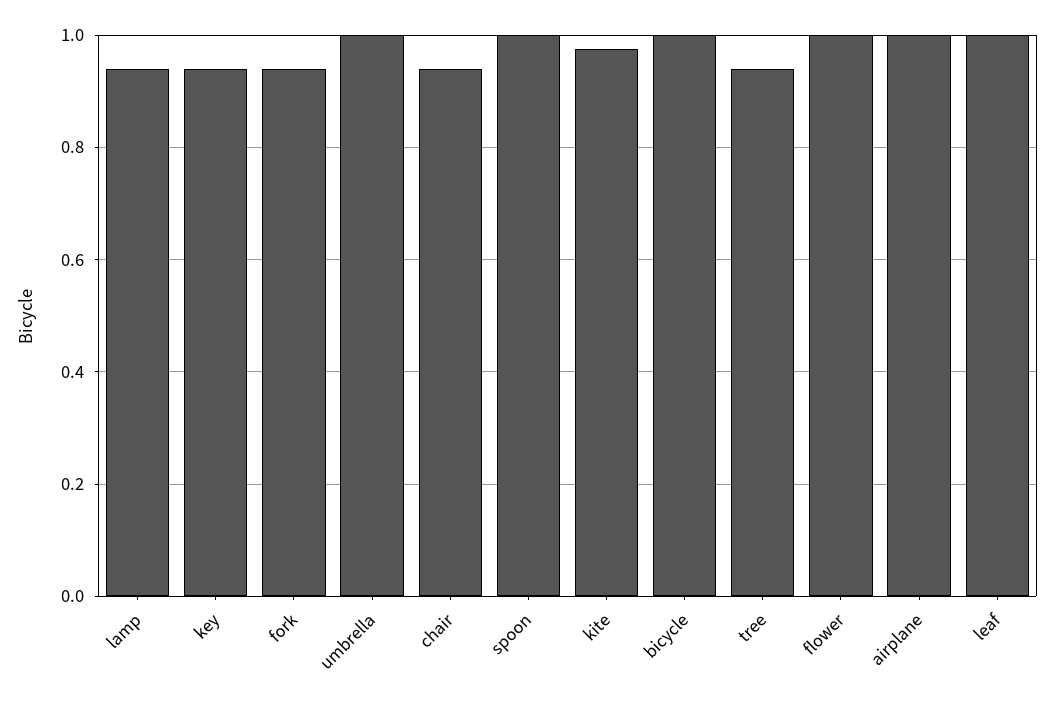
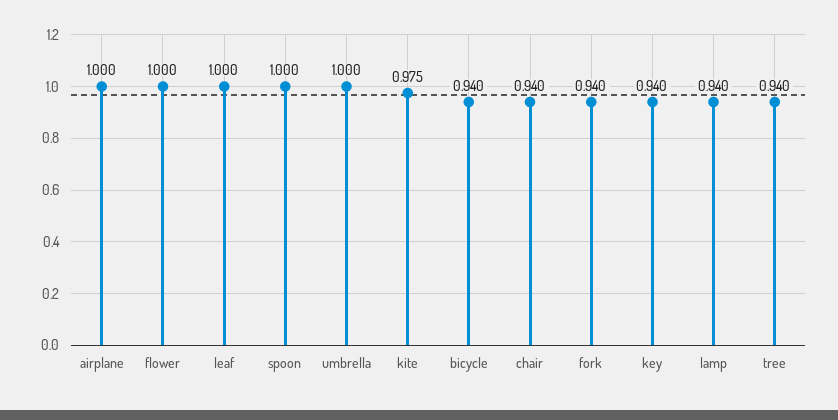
bicycle: 1 -> 0.94

